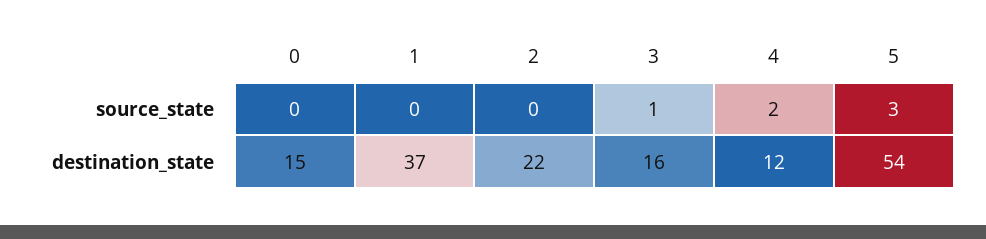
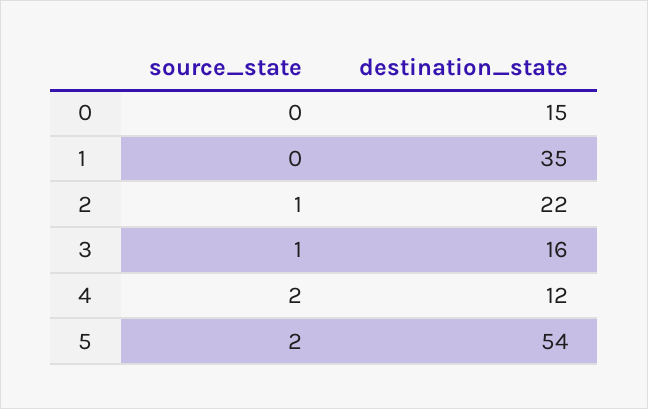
2, source_state: 0 -> 1
5, source_state: 3 -> 2
1, destination_state: 37 -> 35

